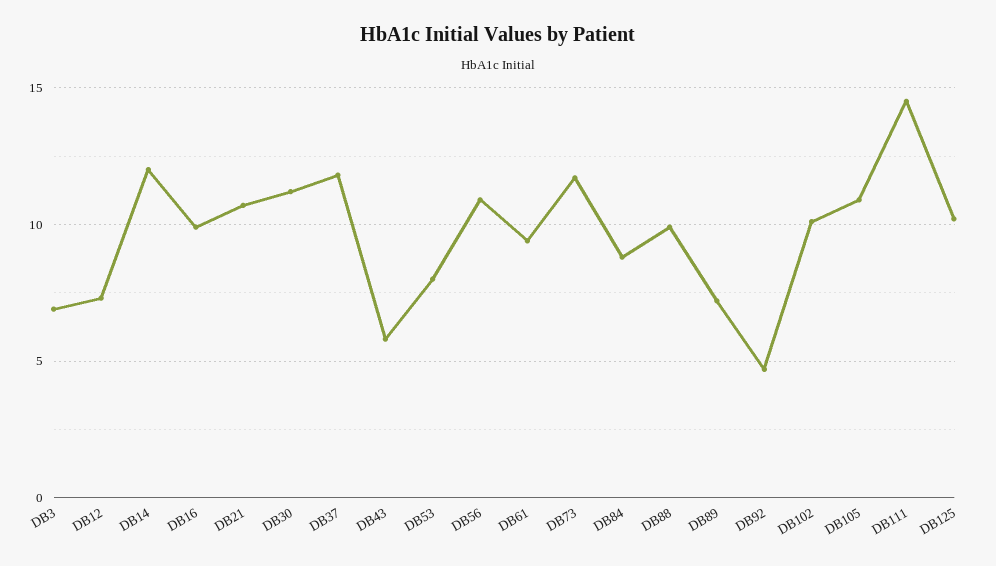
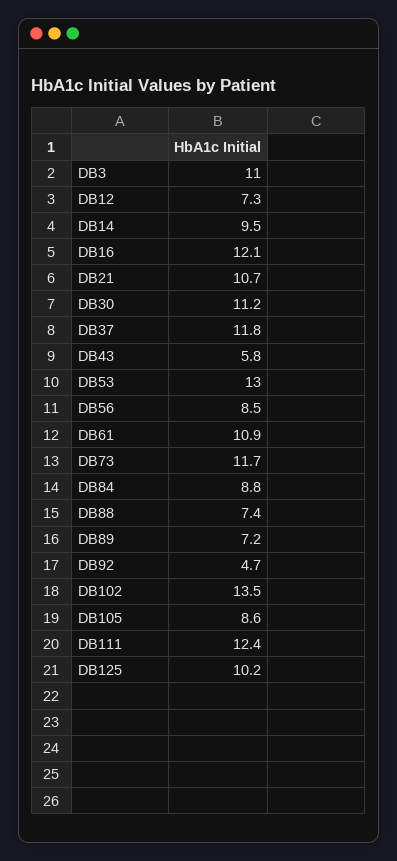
DB3: 7 -> 11
DB14: 12 -> 9.5
DB16: 10 -> 12.1
DB53: 8 -> 13
DB56: 11 -> 8.5
DB61: 9.5 -> 10.9
DB88: 10 -> 7.4
DB102: 10 -> 13.5
DB105: 11 -> 8.6
DB111: 14.5 -> 12.4

